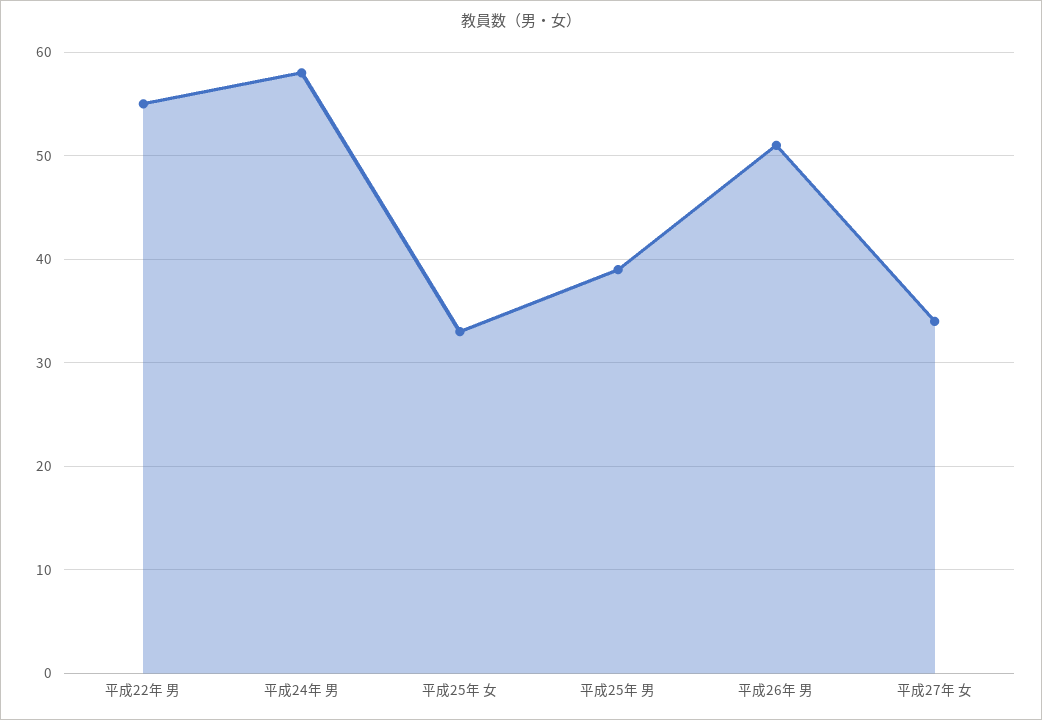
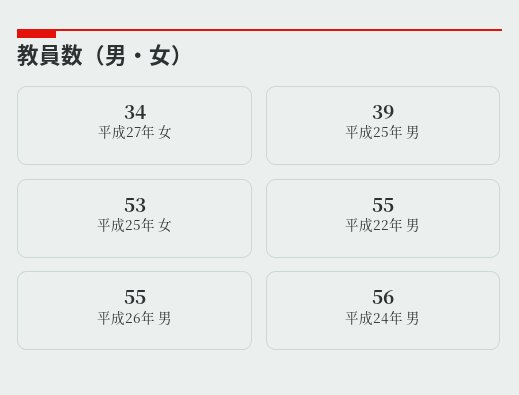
平成24年 男: 58 -> 56
平成25年 女: 33 -> 53
平成26年 男: 51 -> 55

